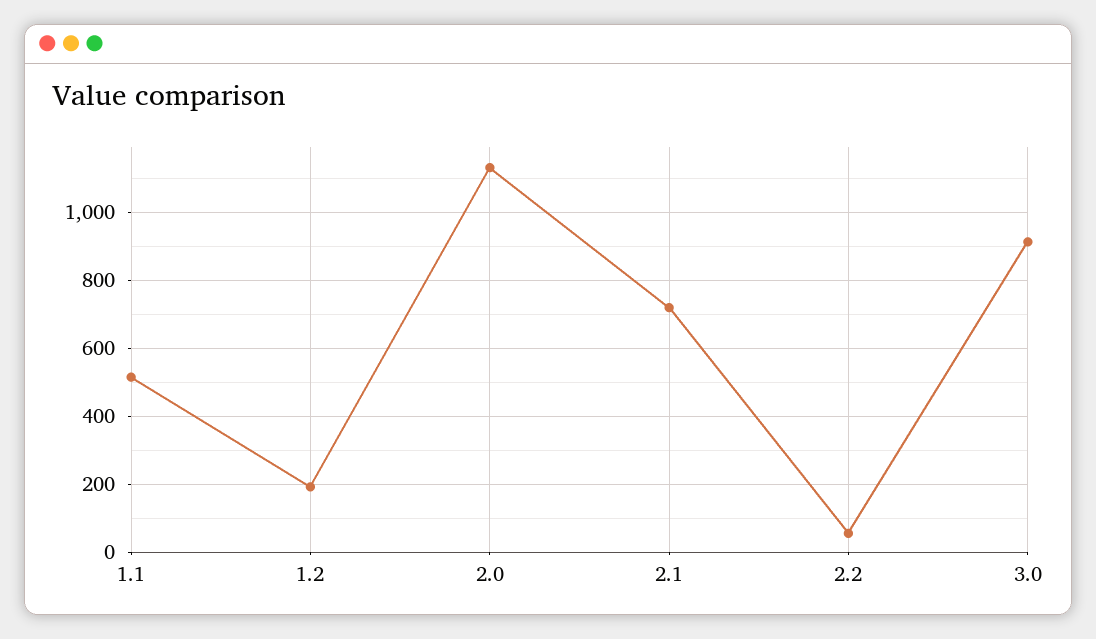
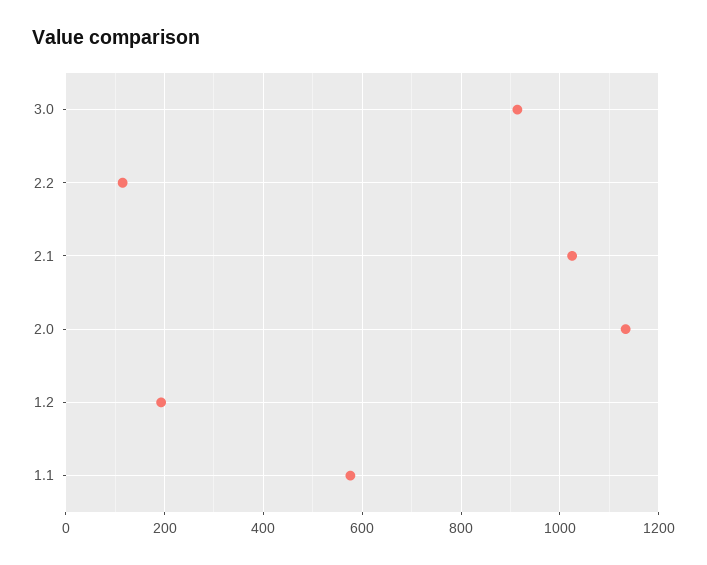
1.1: 520 -> 580
2.1: 720 -> 1020
2.2: 60 -> 120

